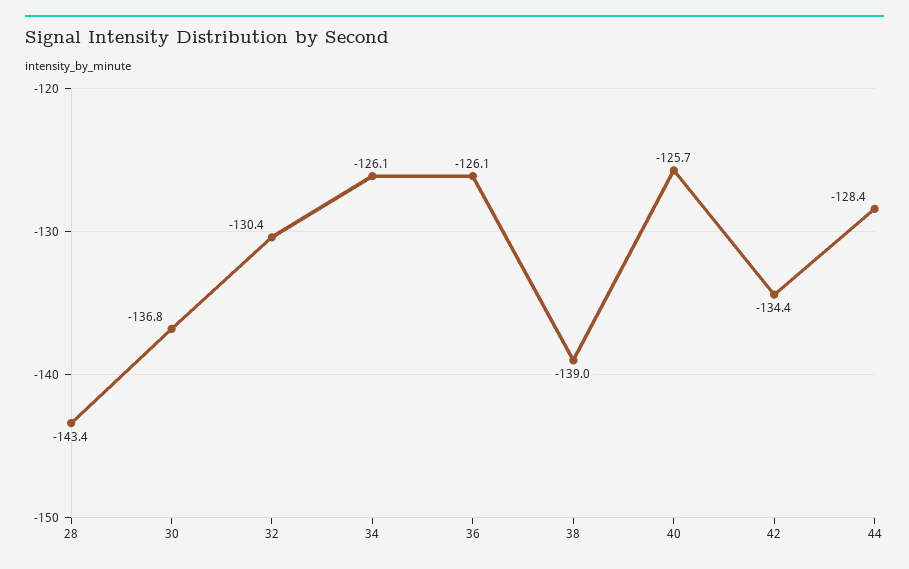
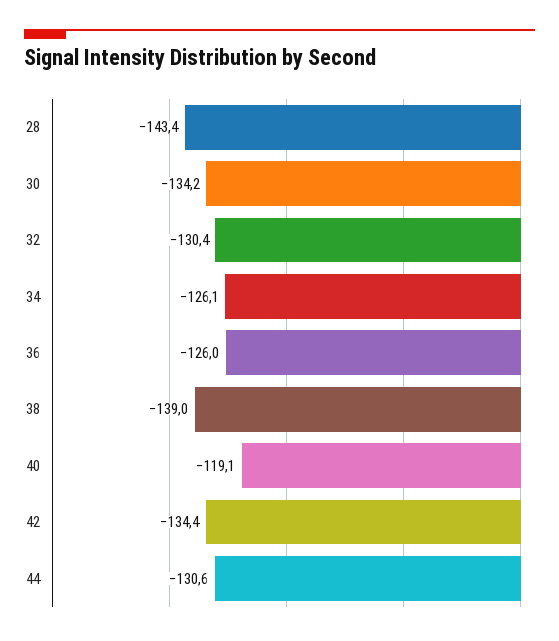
30: -136.8 -> -134.2
36: -126.1 -> -126
40: -125.7 -> -119.1
44: -128.4 -> -130.6

